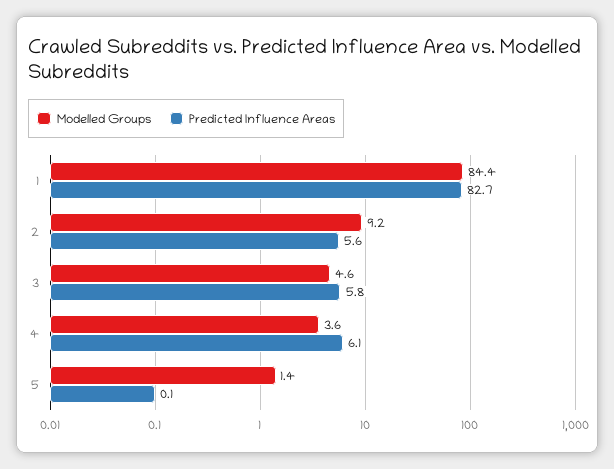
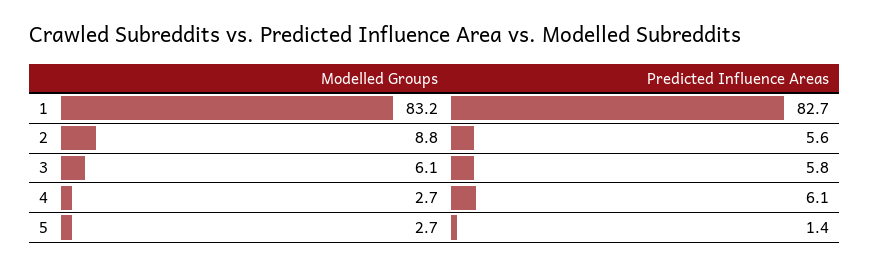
Modelled Groups, 1: 84.4 -> 83.2
Modelled Groups, 2: 9.2 -> 8.8
Modelled Groups, 3: 4.6 -> 6.1
Modelled Groups, 4: 3.6 -> 2.7
Modelled Groups, 5: 1.4 -> 2.7
Predicted Influence Areas, 5: 0.1 -> 1.4

